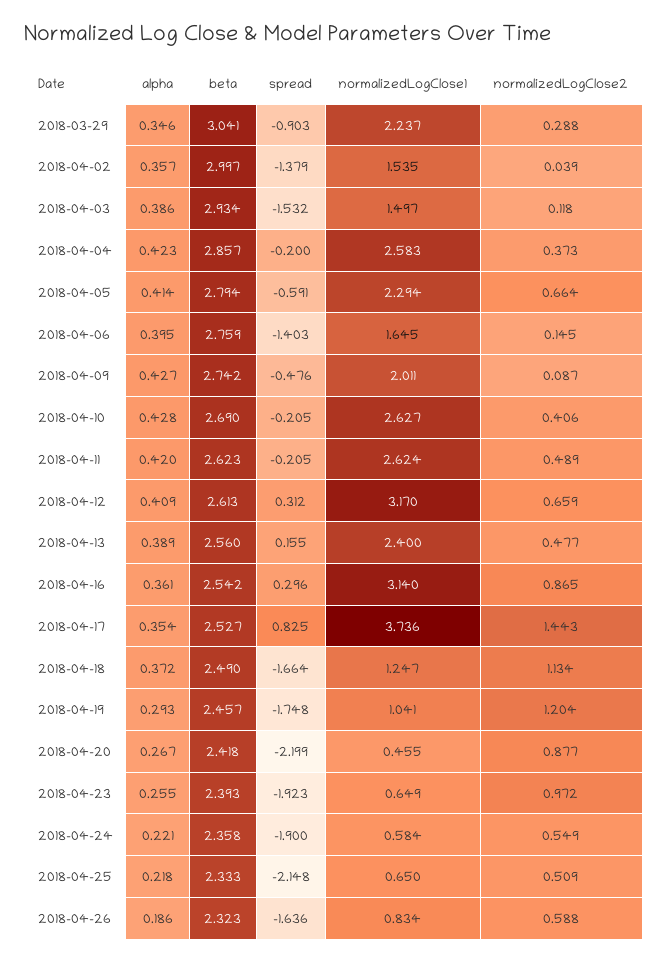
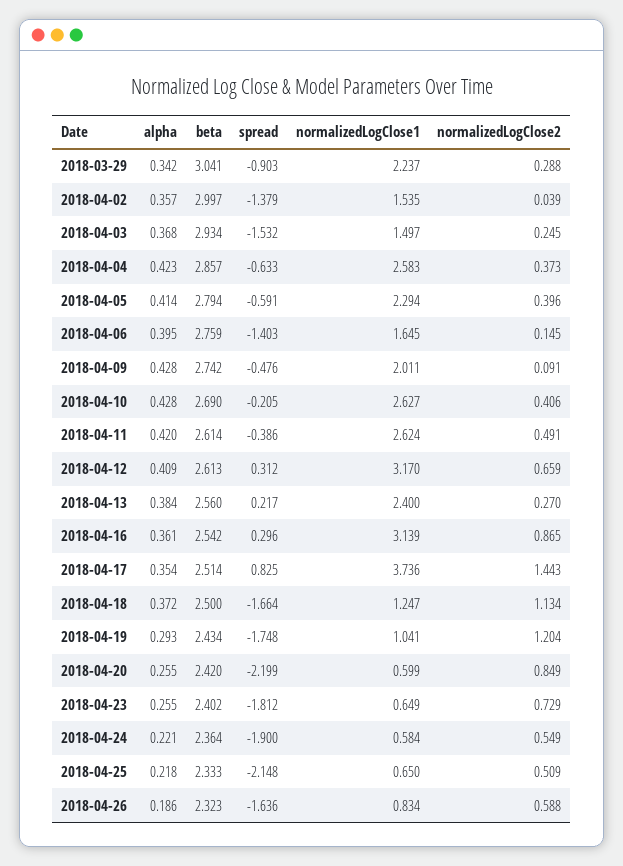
alpha, 2018-03-29: 0.346 -> 0.342
alpha, 2018-04-03: 0.386 -> 0.368
normalizedLogClose2, 2018-04-03: 0.118 -> 0.245
spread, 2018-04-04: -0.2 -> -0.633
normalizedLogClose2, 2018-04-05: 0.664 -> 0.396
alpha, 2018-04-09: 0.427 -> 0.428
normalizedLogClose2, 2018-04-09: 0.087 -> 0.091
beta, 2018-04-11: 2.623 -> 2.614
spread, 2018-04-11: -0.205 -> -0.386
normalizedLogClose2, 2018-04-11: 0.489 -> 0.491
alpha, 2018-04-13: 0.389 -> 0.384
spread, 2018-04-13: 0.155 -> 0.217
normalizedLogClose2, 2018-04-13: 0.477 -> 0.27
normalizedLogClose1, 2018-04-16: 3.14 -> 3.139
beta, 2018-04-17: 2.527 -> 2.514
beta, 2018-04-18: 2.49 -> 2.5
beta, 2018-04-19: 2.457 -> 2.434
alpha, 2018-04-20: 0.267 -> 0.255
beta, 2018-04-20: 2.418 -> 2.42
normalizedLogClose1, 2018-04-20: 0.455 -> 0.599
normalizedLogClose2, 2018-04-20: 0.877 -> 0.849
beta, 2018-04-23: 2.393 -> 2.402
spread, 2018-04-23: -1.923 -> -1.812
normalizedLogClose2, 2018-04-23: 0.972 -> 0.729
beta, 2018-04-24: 2.358 -> 2.364

